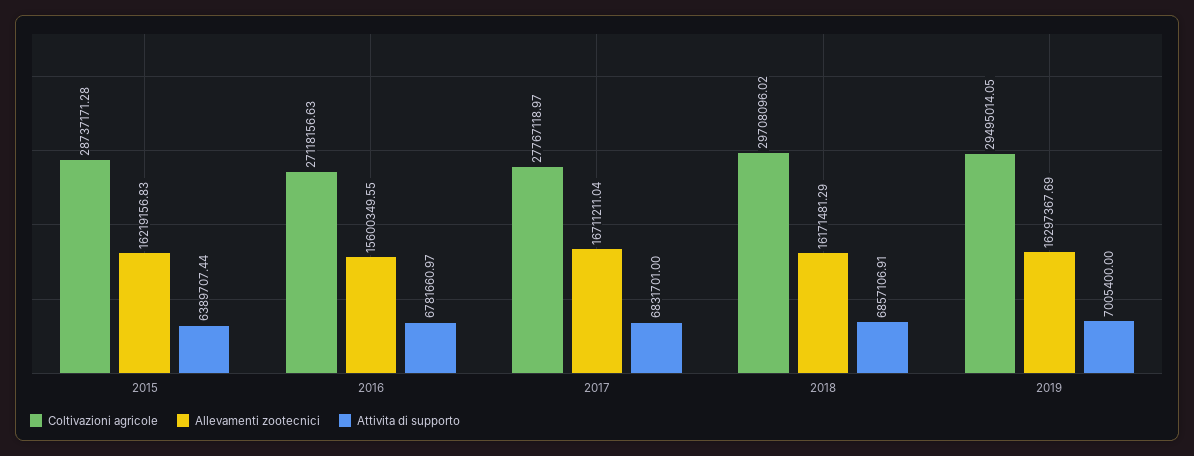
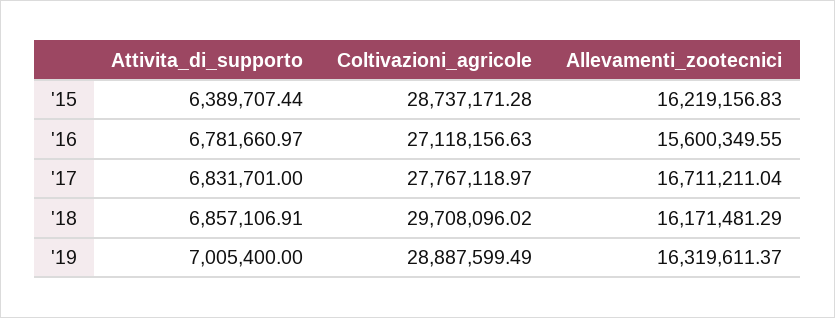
Coltivazioni agricole, 2019: 29495014.05 -> 28887599.49
Allevamenti zootecnici, 2019: 16297367.69 -> 16319611.37

